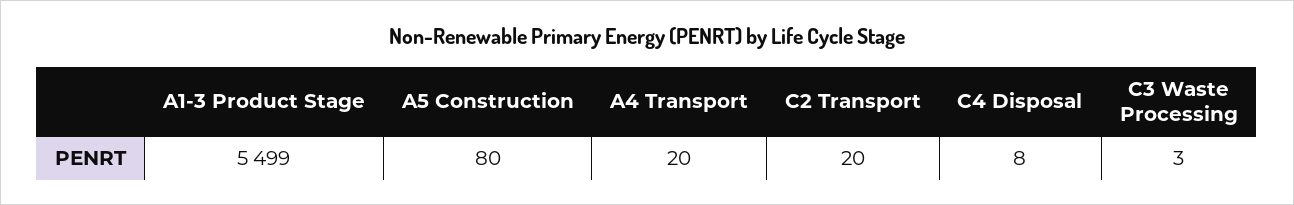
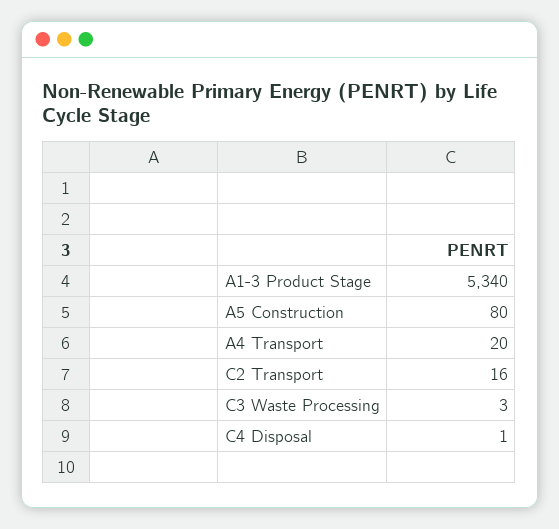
A1-3 Product Stage: 5499 -> 5340
C2 Transport: 20 -> 16
C4 Disposal: 8 -> 1

